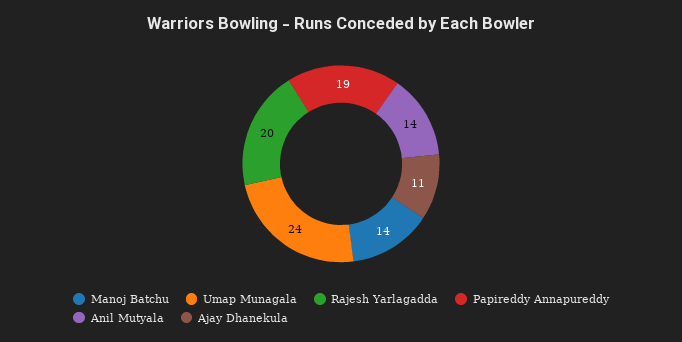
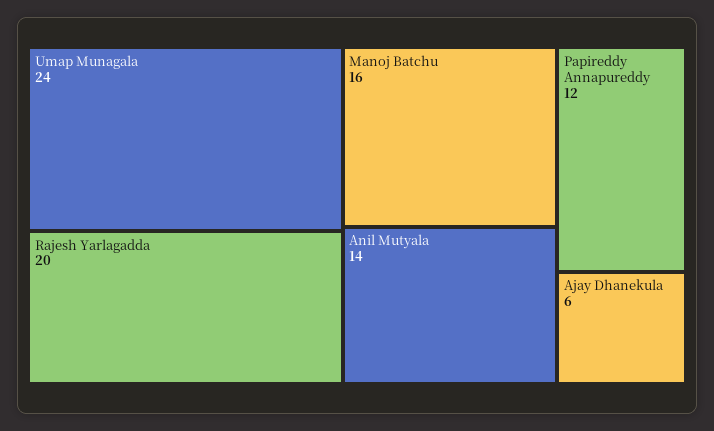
Manoj Batchu: 14 -> 16
Papireddy Annapureddy: 19 -> 12
Ajay Dhanekula: 11 -> 6

